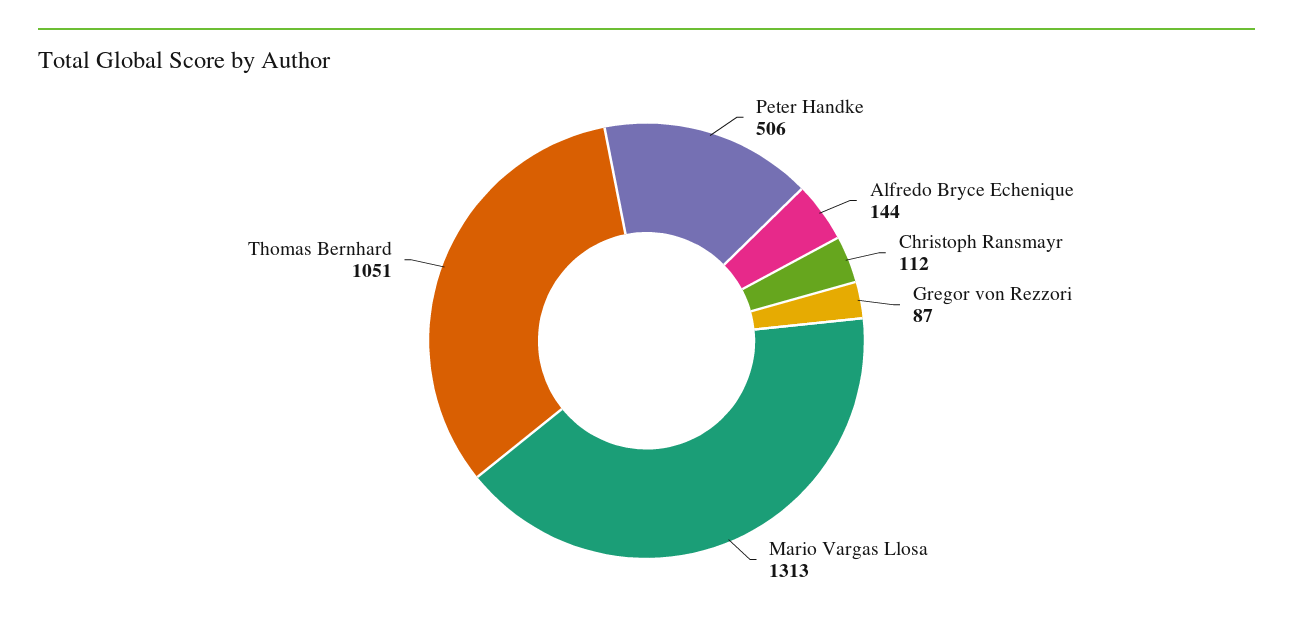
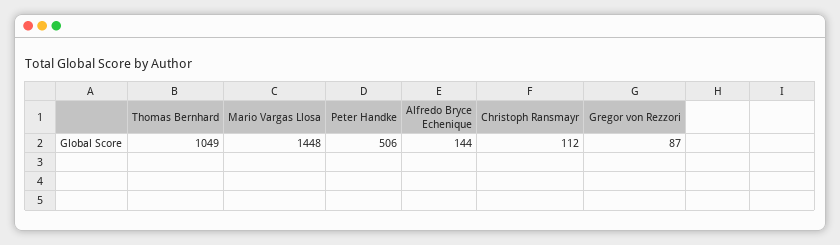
Mario Vargas Llosa: 1313 -> 1448
Thomas Bernhard: 1051 -> 1049

